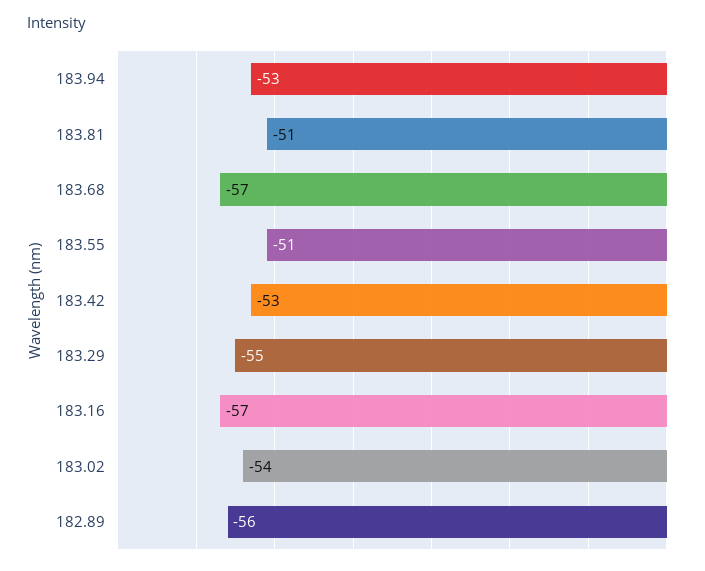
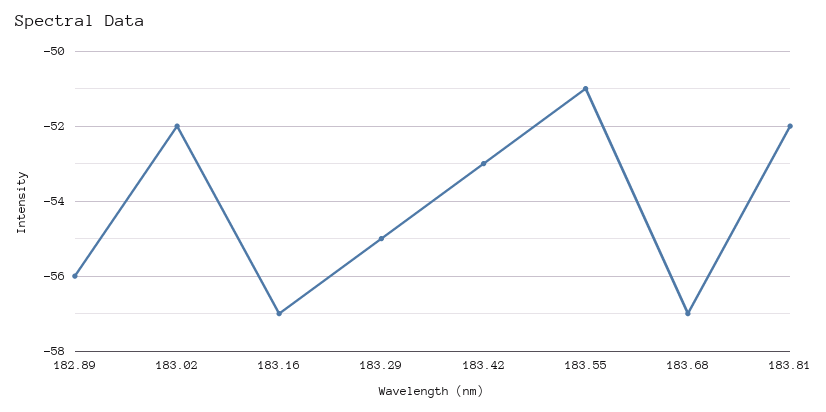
183.94: -53 -> none
183.81: -51 -> -52
183.02: -54 -> -52

